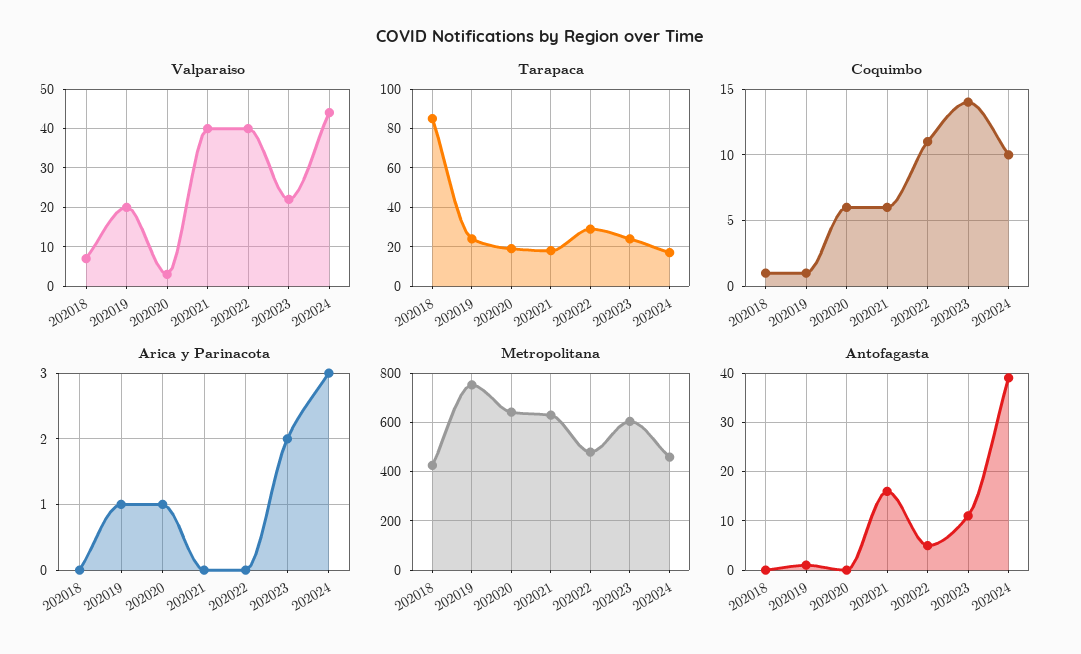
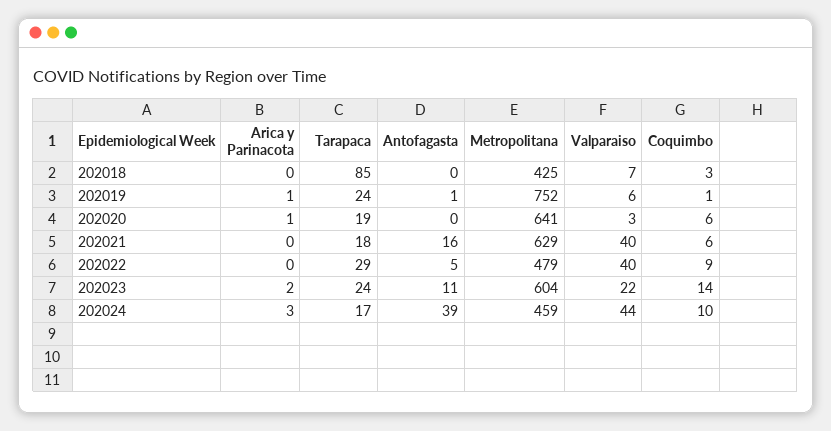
Valparaiso, 202019: 20 -> 6
Coquimbo, 202018: 1 -> 3
Coquimbo, 202022: 11 -> 9

